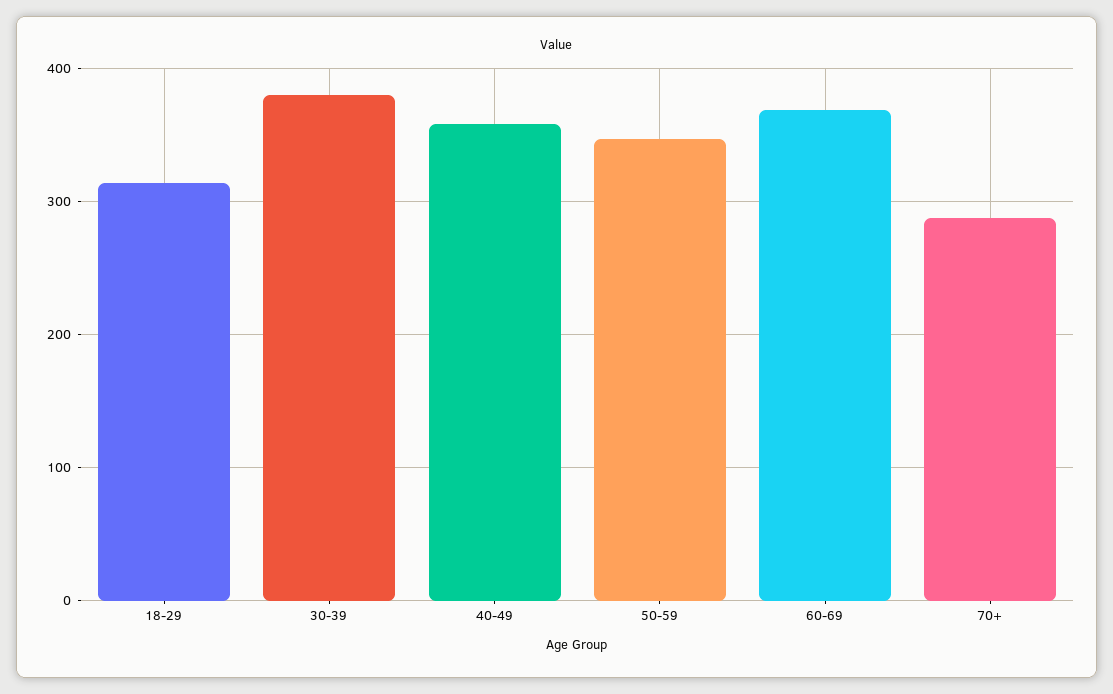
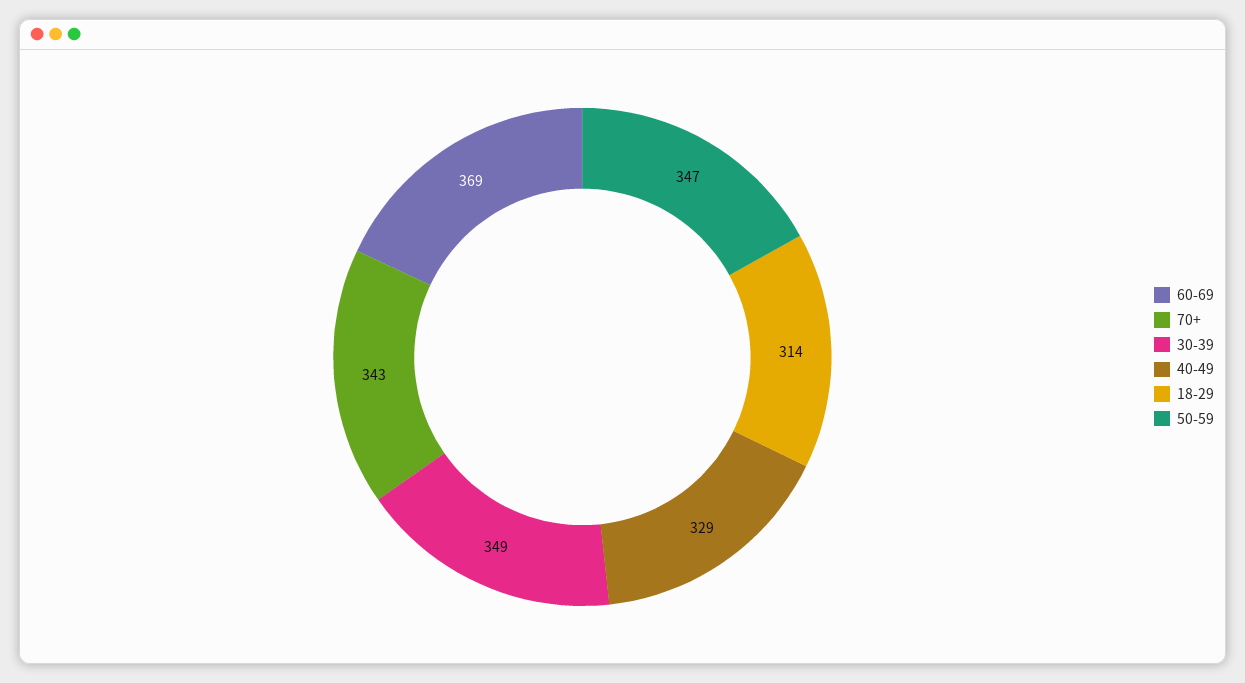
30-39: 380 -> 349
40-49: 360 -> 329
70+: 290 -> 343

